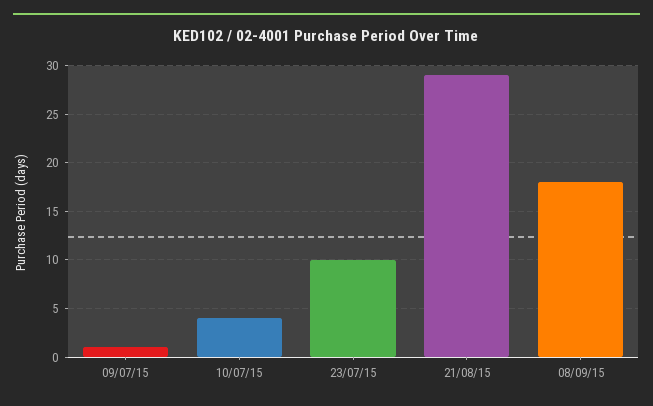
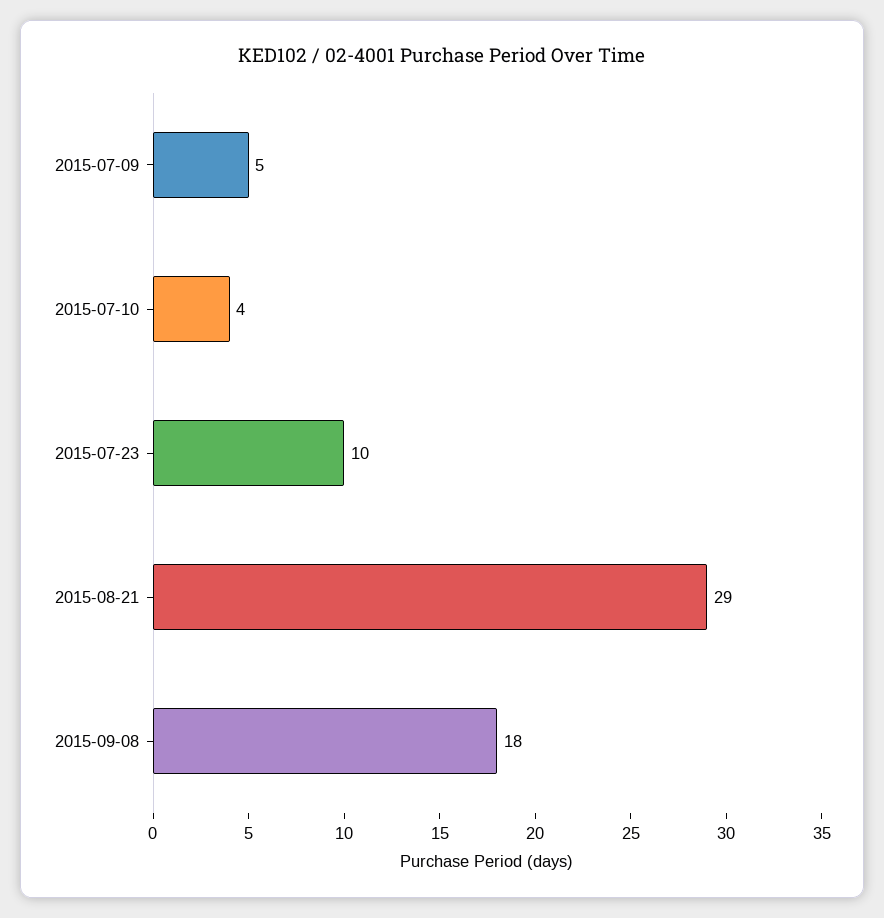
09/07/15: 1 -> 5

